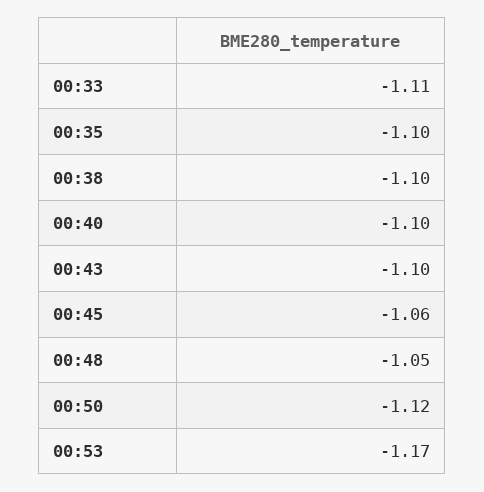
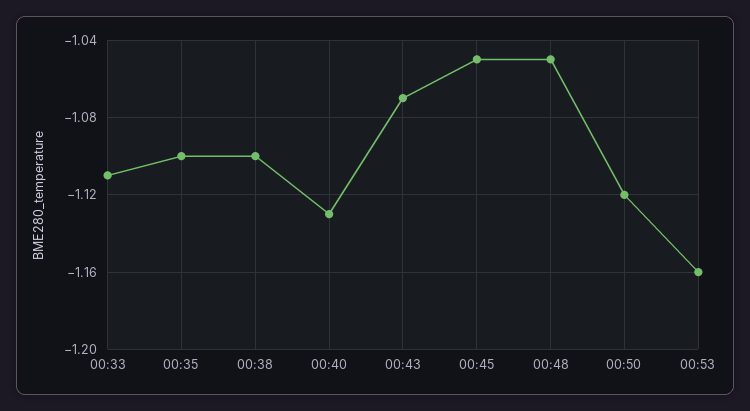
00:40: -1.1 -> -1.13
00:43: -1.1 -> -1.07
00:45: -1.06 -> -1.05
00:53: -1.17 -> -1.16

